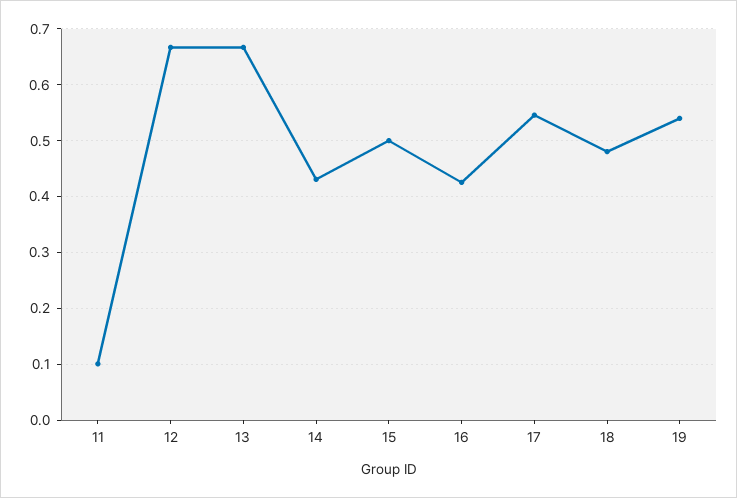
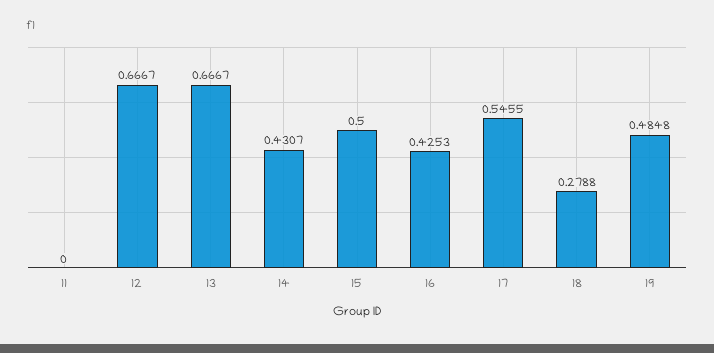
11: 0.1 -> 0
18: 0.48 -> 0.2788
19: 0.54 -> 0.4848

